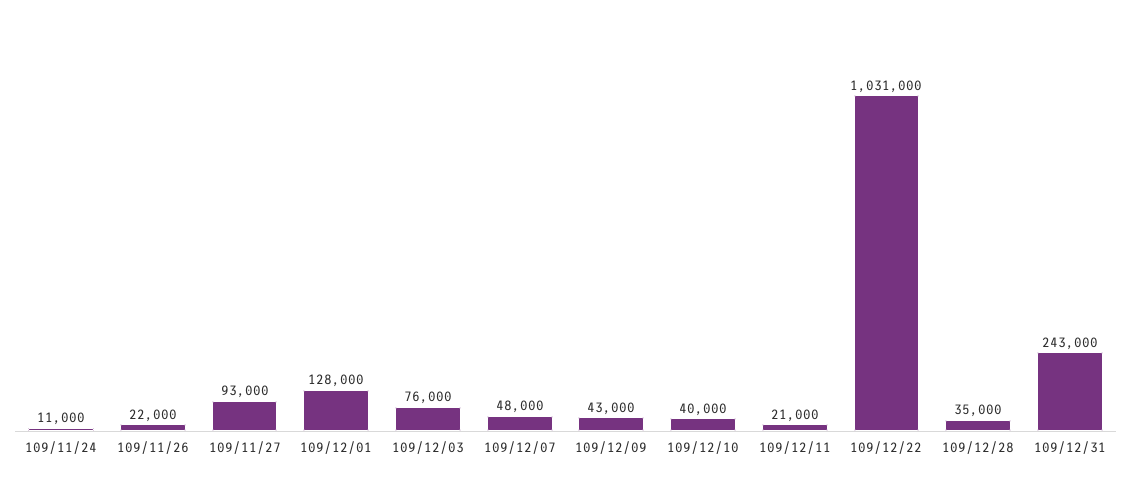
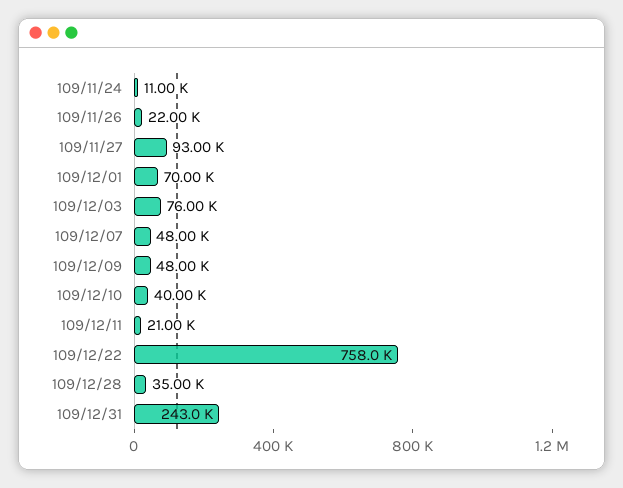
109/12/01: 128000 -> 70000
109/12/09: 43000 -> 48000
109/12/22: 1031000 -> 758000

